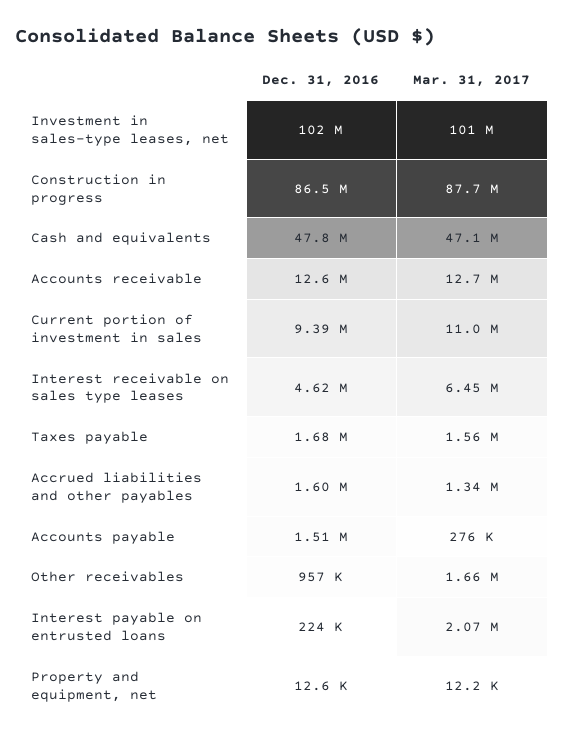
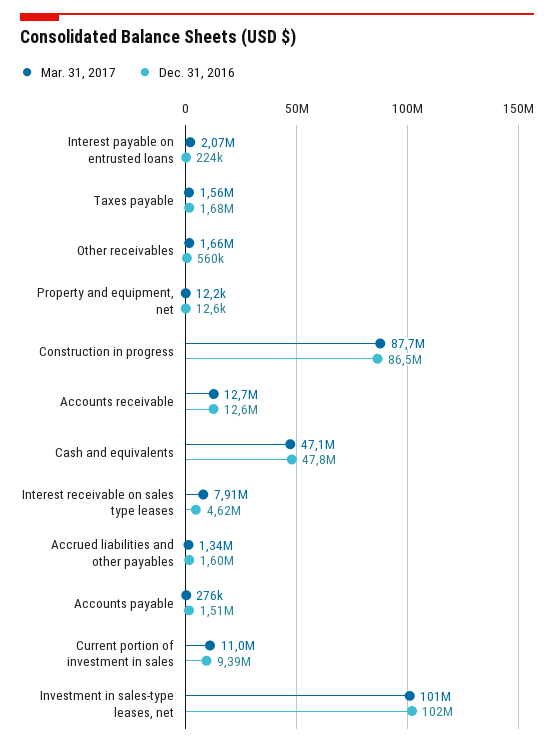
Mar. 31, 2017, Interest receivable on sales type leases: 6450000 -> 7910000
Dec. 31, 2016, Other receivables: 957000 -> 560000

